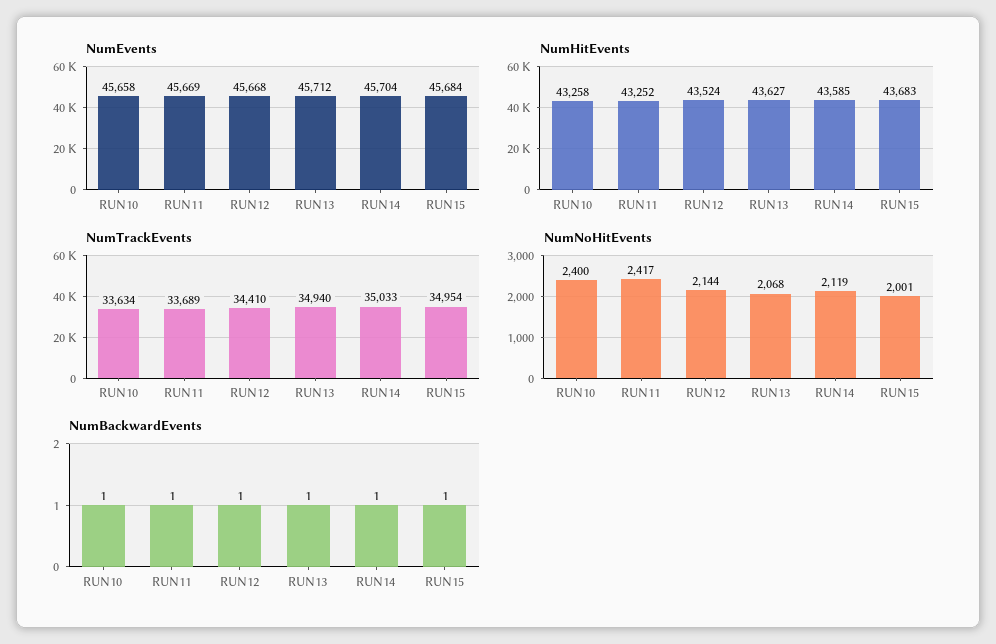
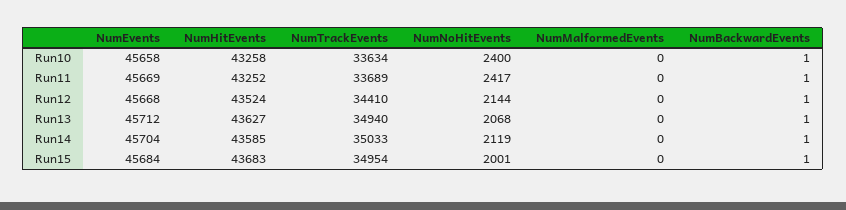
NumMalformedEvents, RUN10: none -> 0
NumMalformedEvents, RUN11: none -> 0
NumMalformedEvents, RUN12: none -> 0
NumMalformedEvents, RUN13: none -> 0
NumMalformedEvents, RUN14: none -> 0
NumMalformedEvents, RUN15: none -> 0

